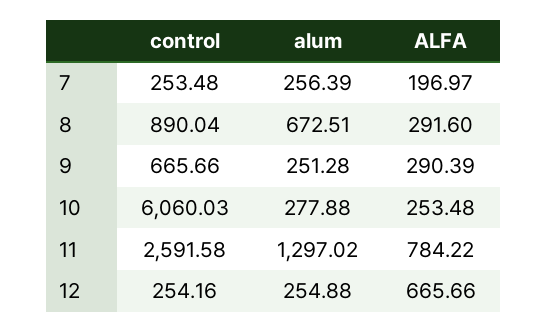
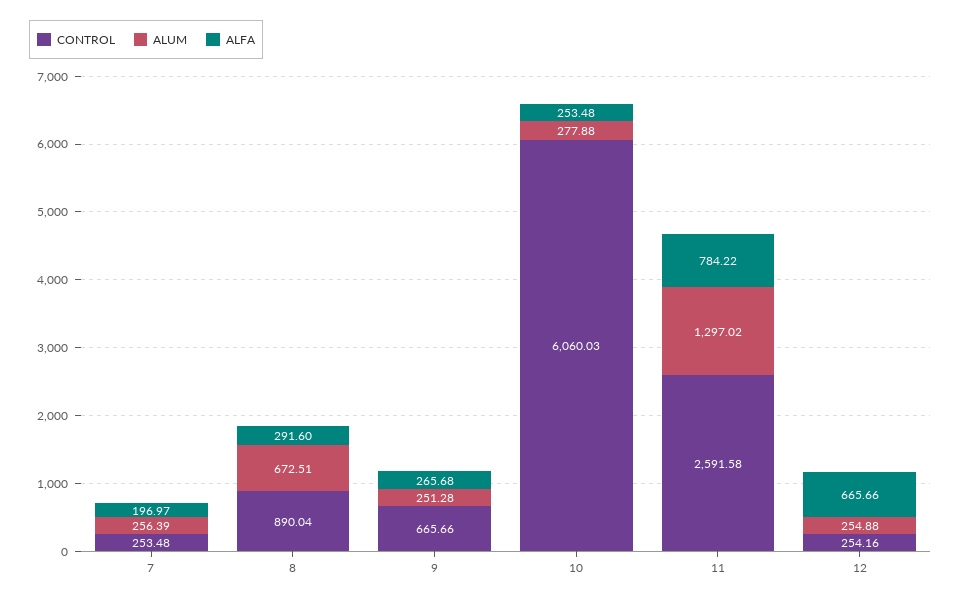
ALFA, 9: 290.39 -> 265.68

